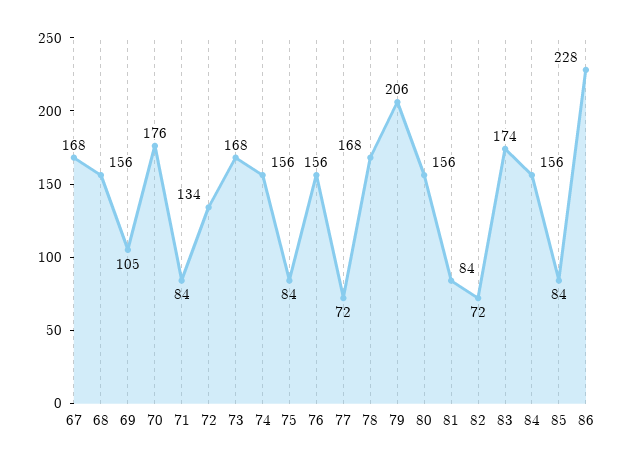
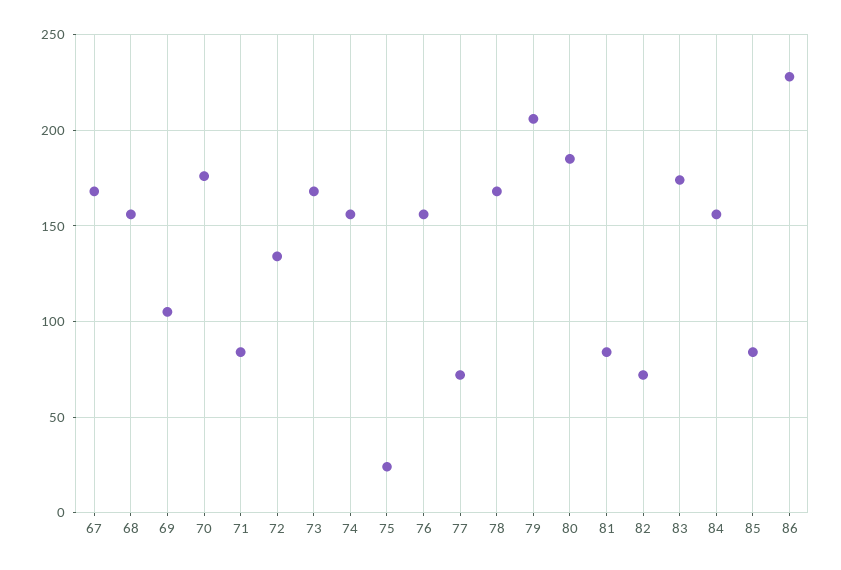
75: 84 -> 25
80: 156 -> 185

